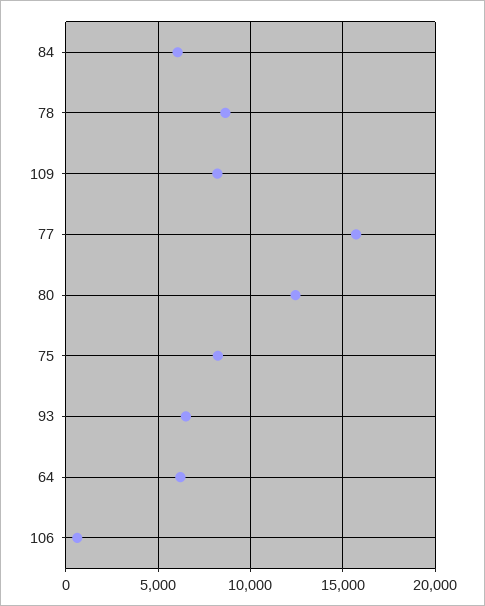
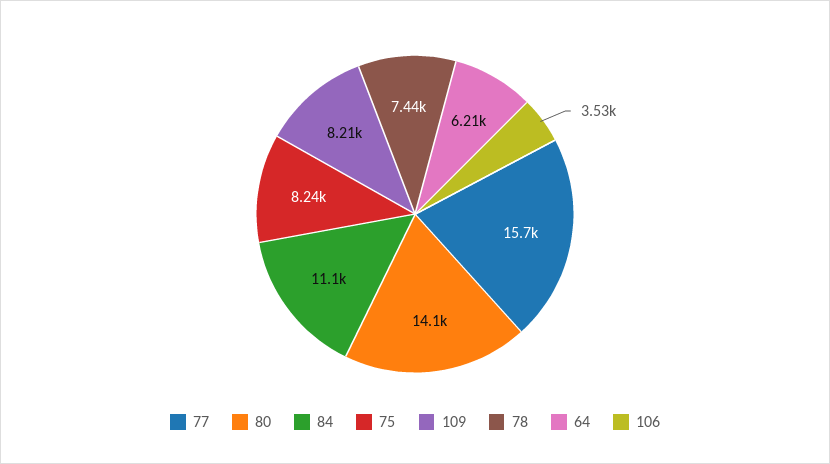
84: 6000 -> 11100
78: 8500 -> 7440
80: 12500 -> 14100
93: 6500 -> none
106: 500 -> 3530

